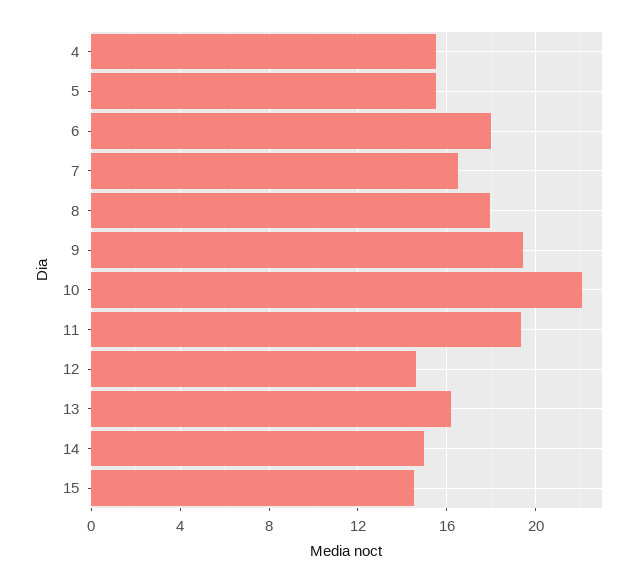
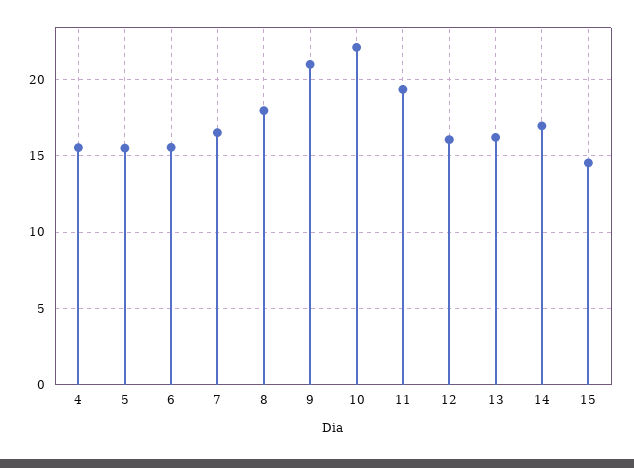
6: 18 -> 15.5
9: 19.5 -> 21
12: 14.5 -> 16
14: 15 -> 17

